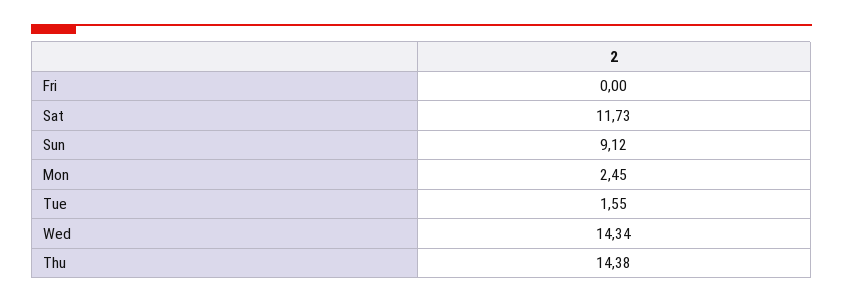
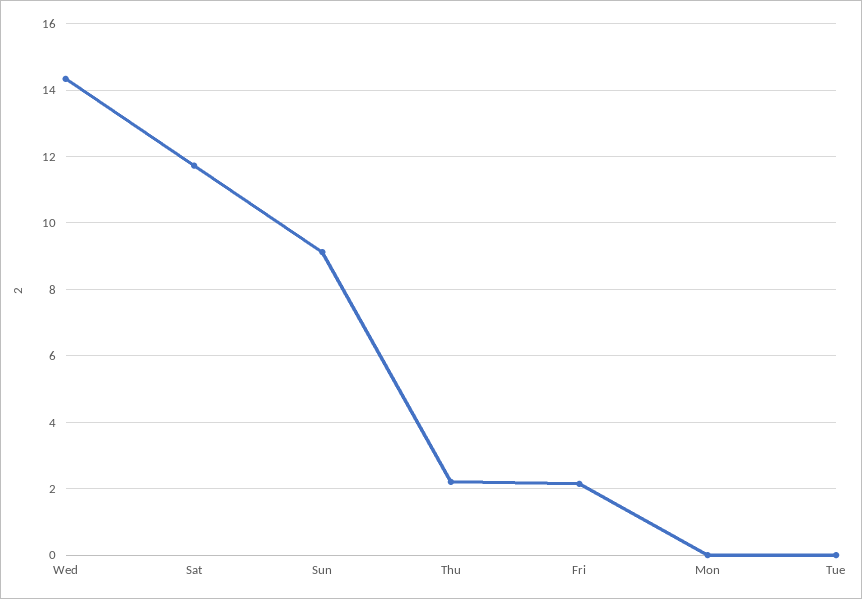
Fri: 0 -> 2.2
Mon: 2.45 -> 0
Tue: 1.55 -> 0
Thu: 14.38 -> 2.2

